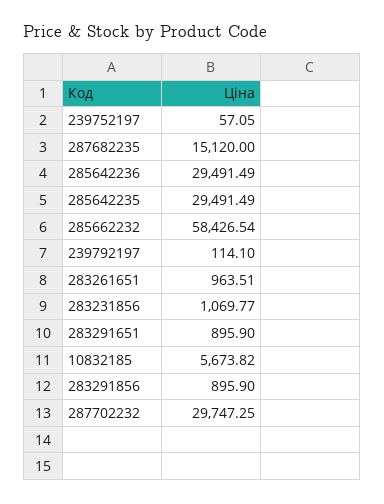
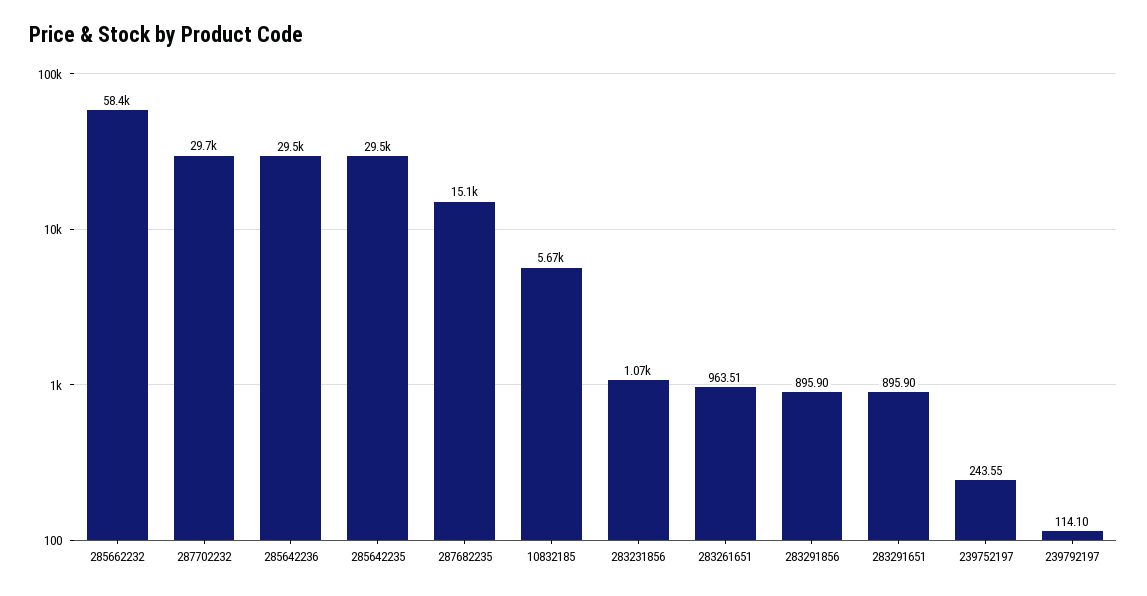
239752197: 57.05 -> 243.55

